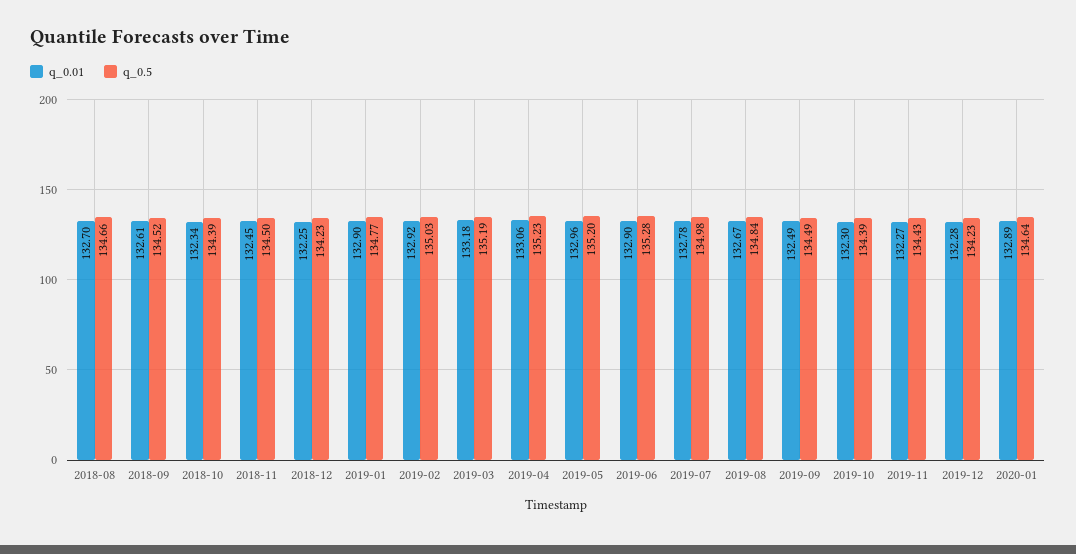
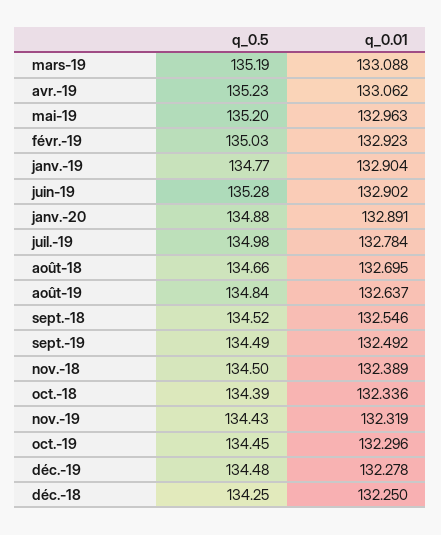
q_0.01, 2018-09: 132.61 -> 132.546
q_0.01, 2018-11: 132.45 -> 132.389
q_0.5, 2018-12: 134.23 -> 134.25
q_0.01, 2019-03: 133.18 -> 133.088
q_0.01, 2019-08: 132.67 -> 132.637
q_0.5, 2019-10: 134.39 -> 134.45
q_0.01, 2019-11: 132.27 -> 132.319
q_0.5, 2019-12: 134.23 -> 134.48
q_0.5, 2020-01: 134.64 -> 134.88

